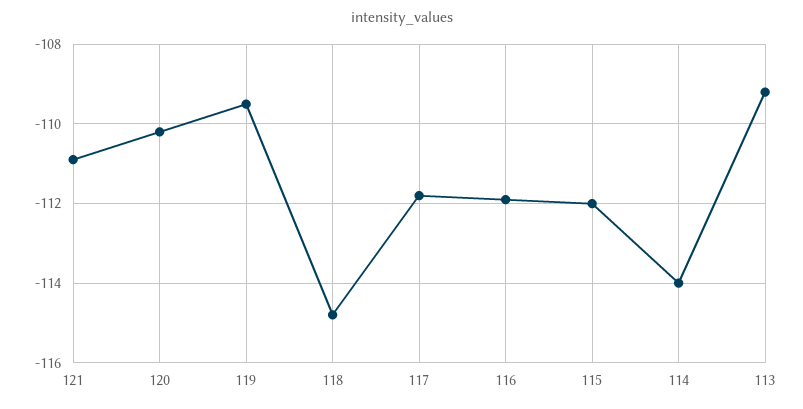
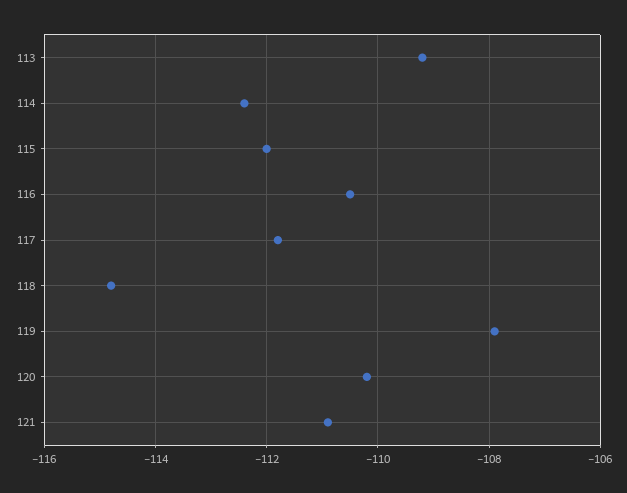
119: -109.5 -> -108
116: -112 -> -110.5
114: -114 -> -112.5

